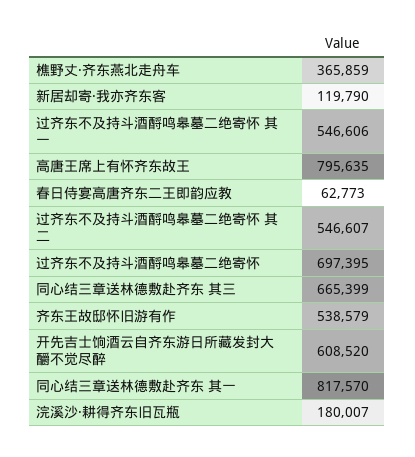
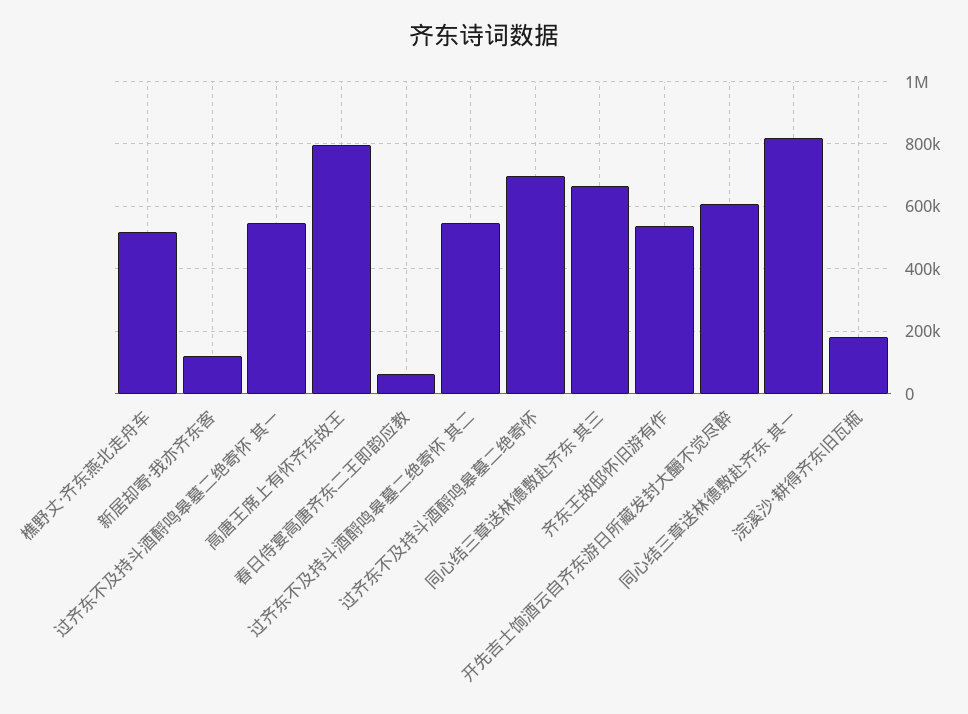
樵野丈·齐东燕北走舟车: 365859 -> 520000

